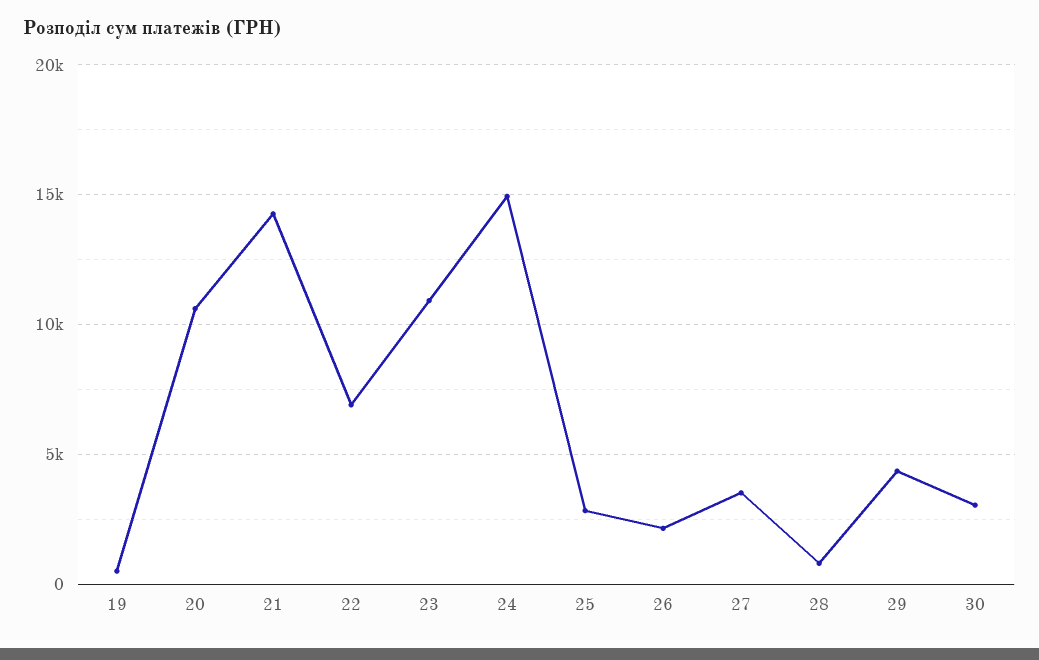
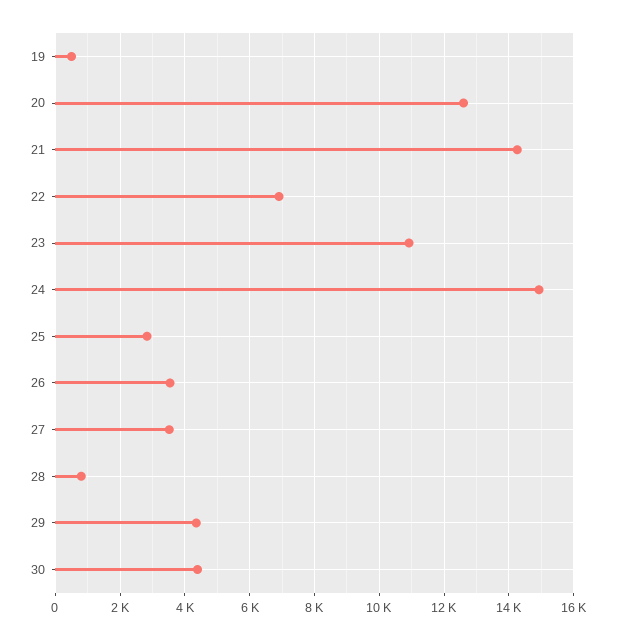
20: 10500 -> 12600
26: 2000 -> 3600
30: 3000 -> 4400

